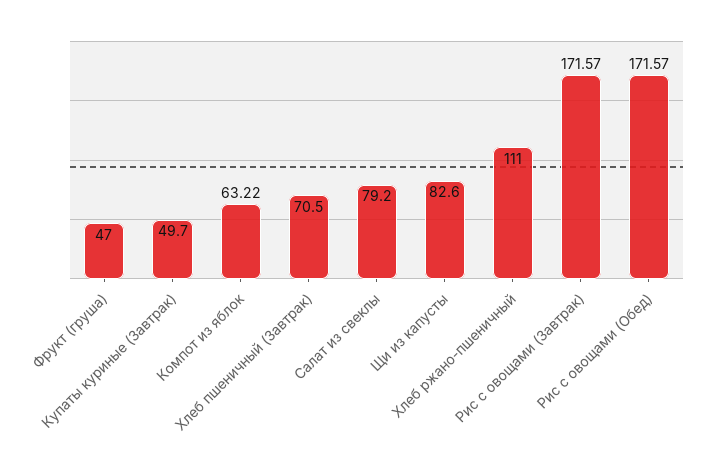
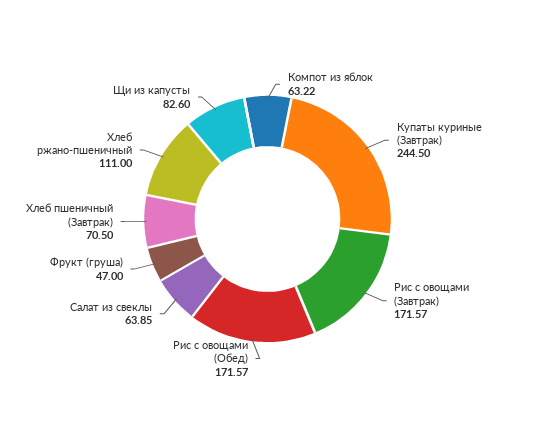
Купаты куриные (Завтрак): 49.7 -> 244.5
Салат из свеклы: 79.2 -> 63.85

